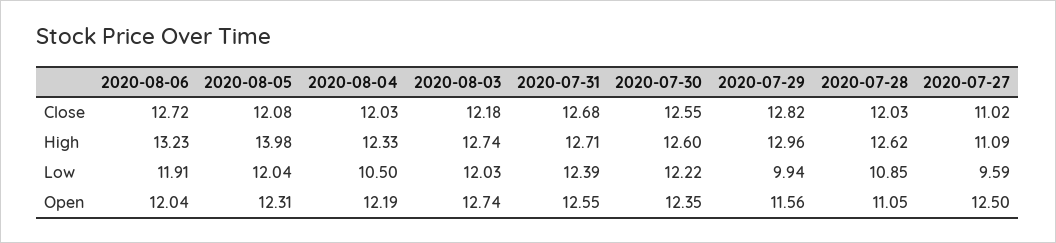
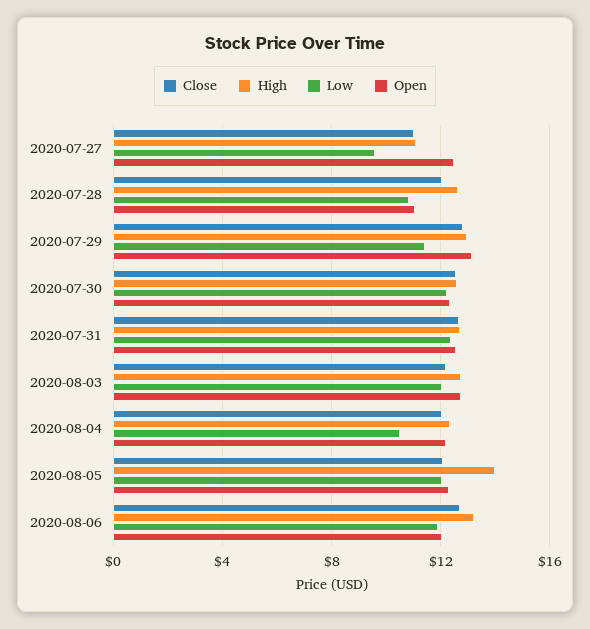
Low, 2020-07-29: 9.94 -> 11.5
Open, 2020-07-29: 11.56 -> 13

